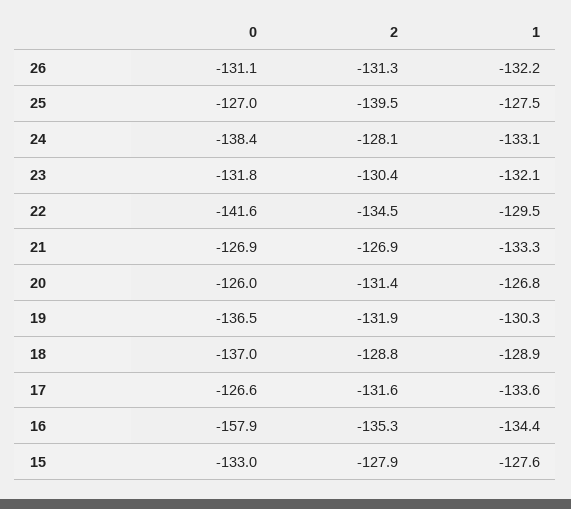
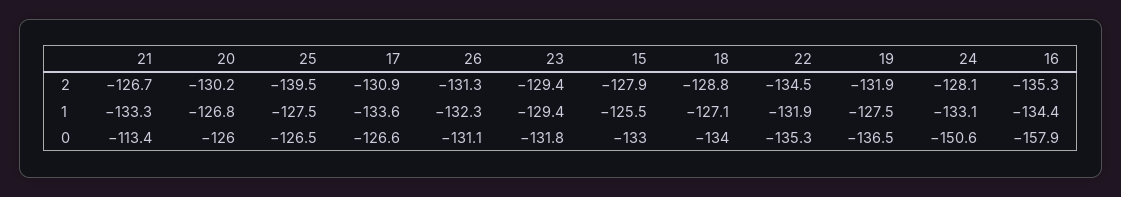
1, 26: -132.2 -> -132.3
0, 25: -127 -> -126.5
0, 24: -138.4 -> -150.6
2, 23: -130.4 -> -129.4
1, 23: -132.1 -> -129.4
0, 22: -141.6 -> -135.3
1, 22: -129.5 -> -131.9
0, 21: -126.9 -> -113.4
2, 21: -126.9 -> -126.7
2, 20: -131.4 -> -130.2
1, 19: -130.3 -> -127.5
0, 18: -137 -> -134
1, 18: -128.9 -> -127.1
2, 17: -131.6 -> -130.9
1, 15: -127.6 -> -125.5

